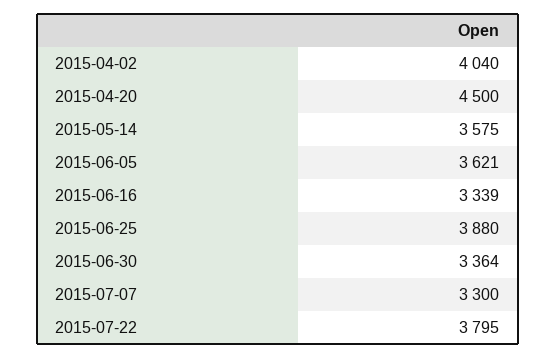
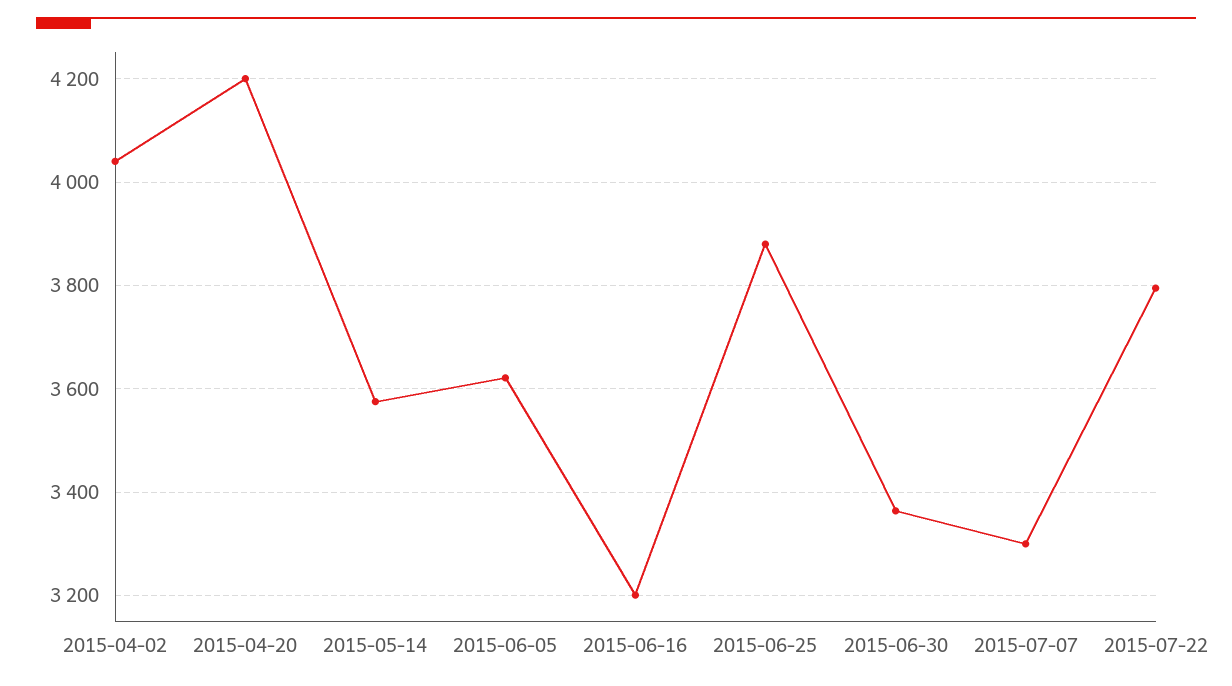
2015-04-20: 4500 -> 4200
2015-06-16: 3339 -> 3200

